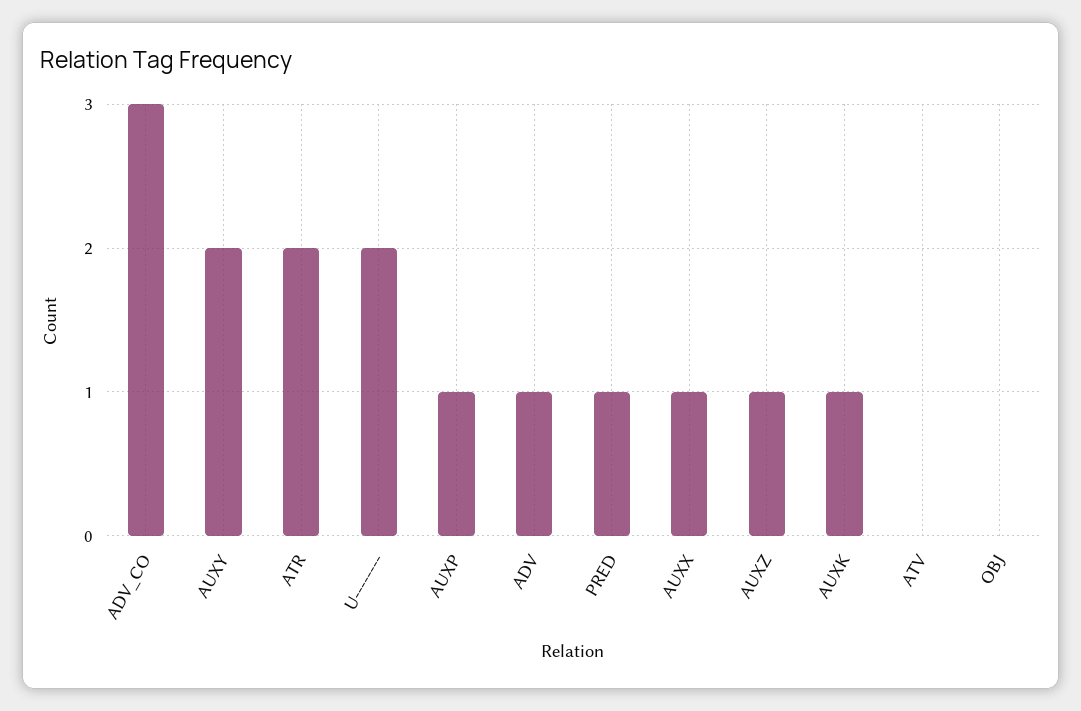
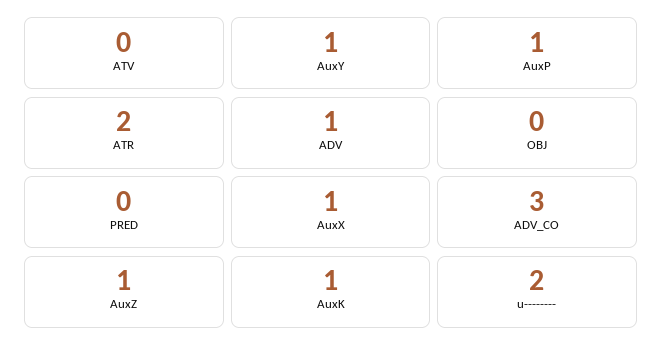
AUXY: 2 -> 1
PRED: 1 -> 0

